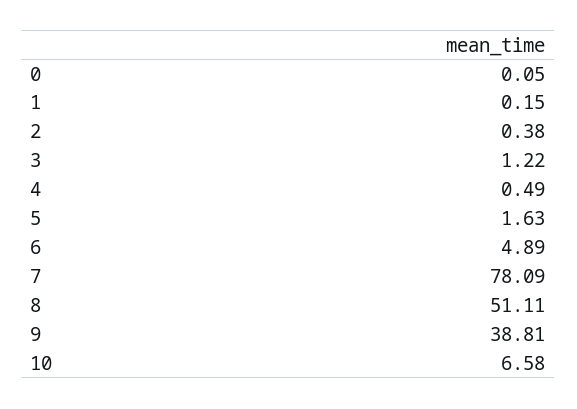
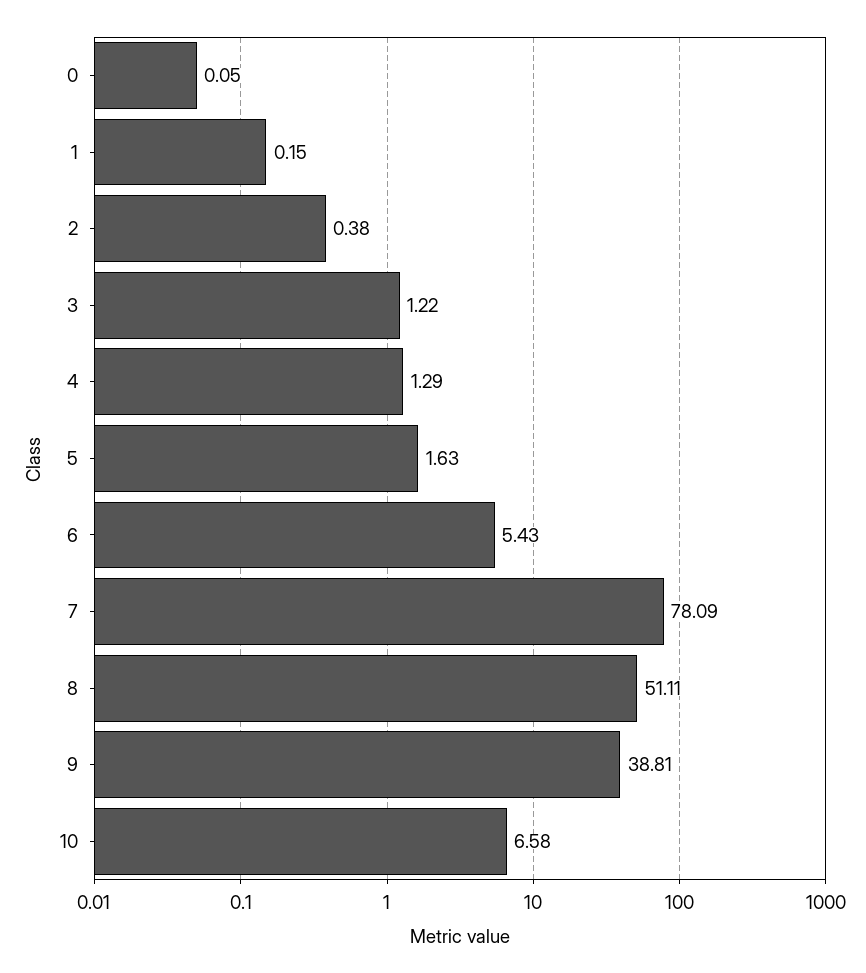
4: 0.49 -> 1.29
6: 4.89 -> 5.43

